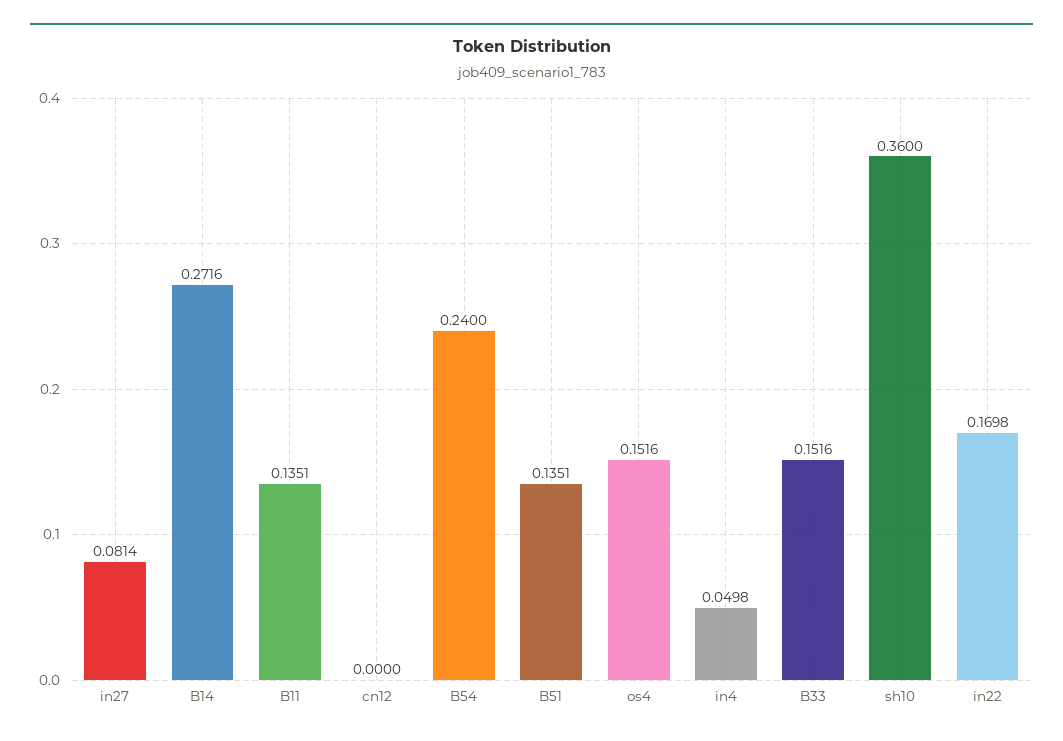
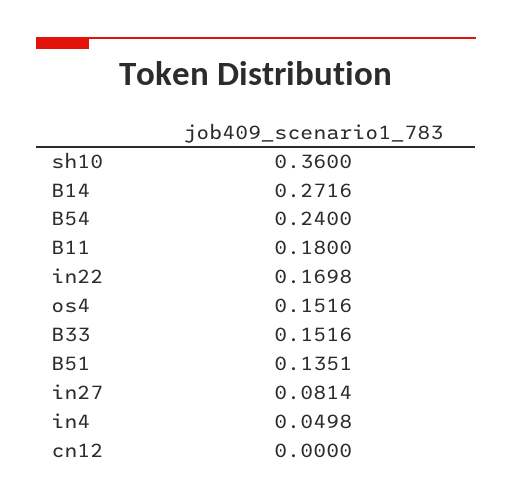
B11: 0.1351 -> 0.18

